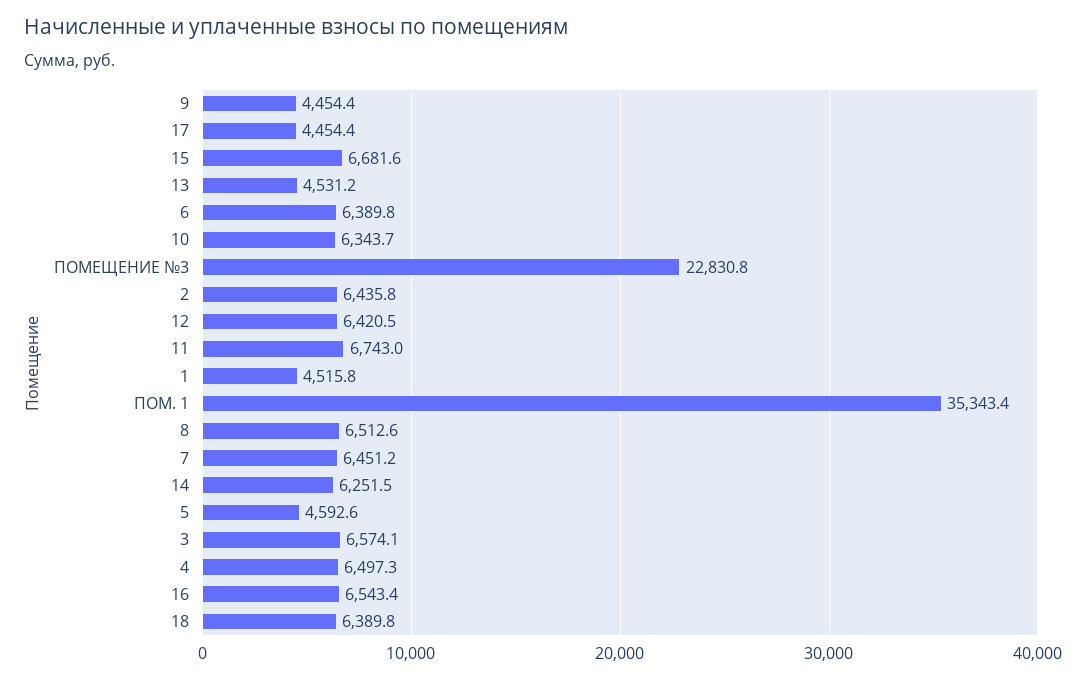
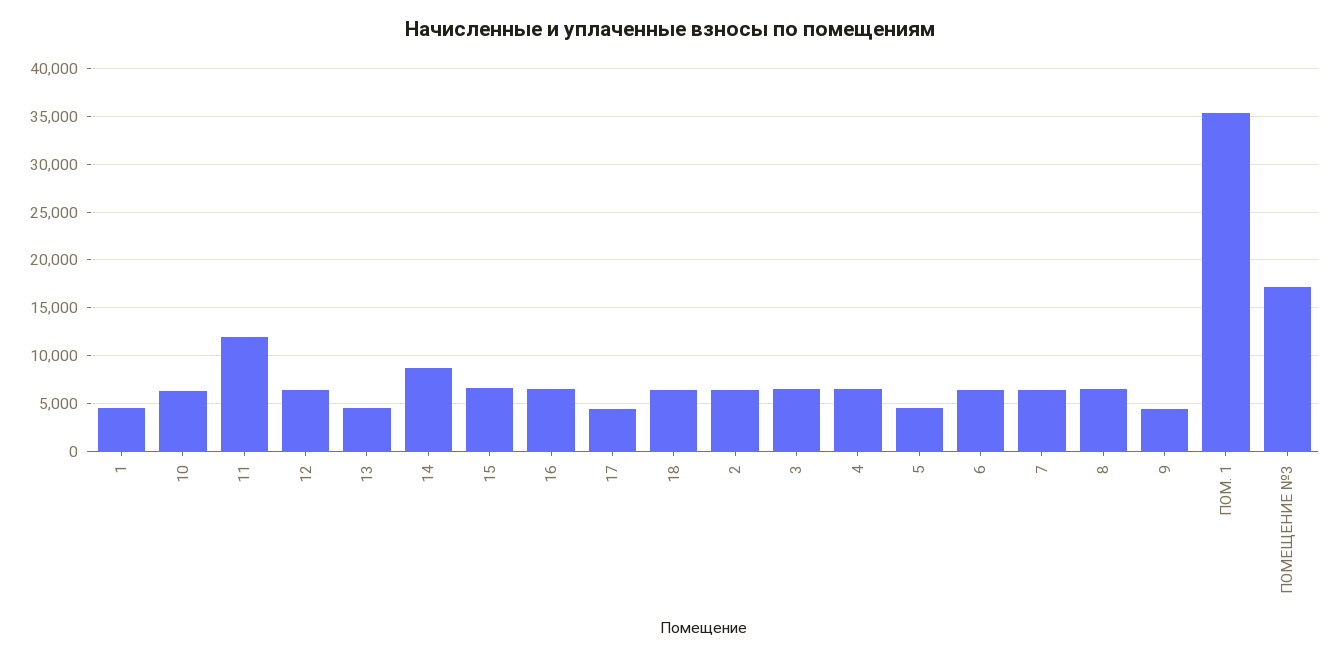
ПОМЕЩЕНИЕ №3: 22830.8 -> 17000
11: 6743 -> 12000
14: 6251.5 -> 9000

